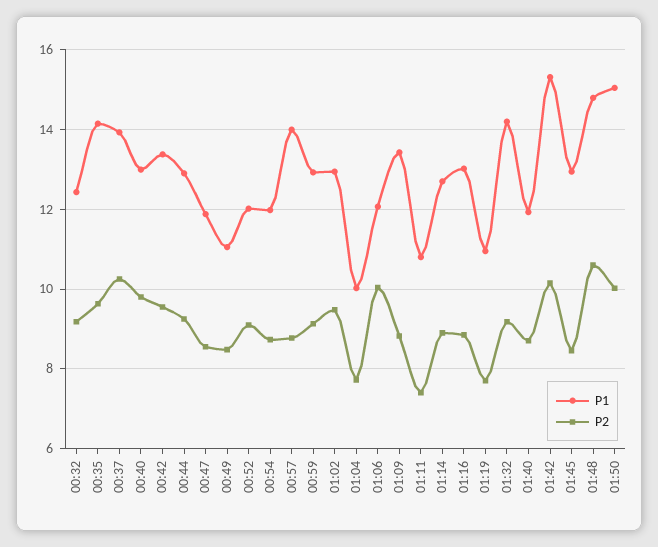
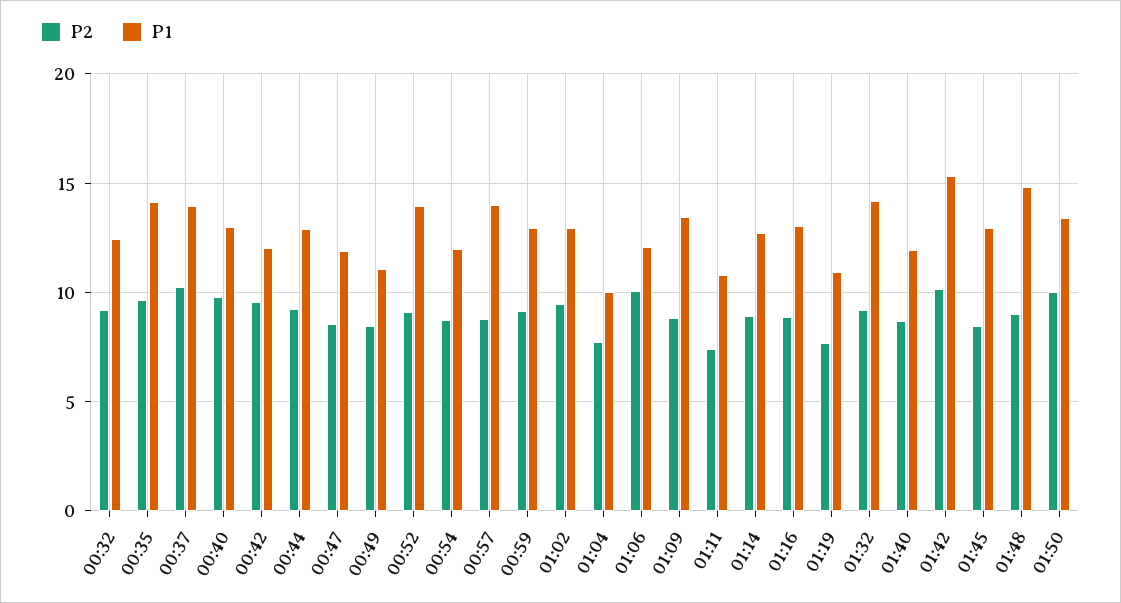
P1, 00:42: 13.4 -> 12
P1, 00:52: 12 -> 14
P2, 01:48: 10.6 -> 9
P1, 01:50: 15 -> 13.5

